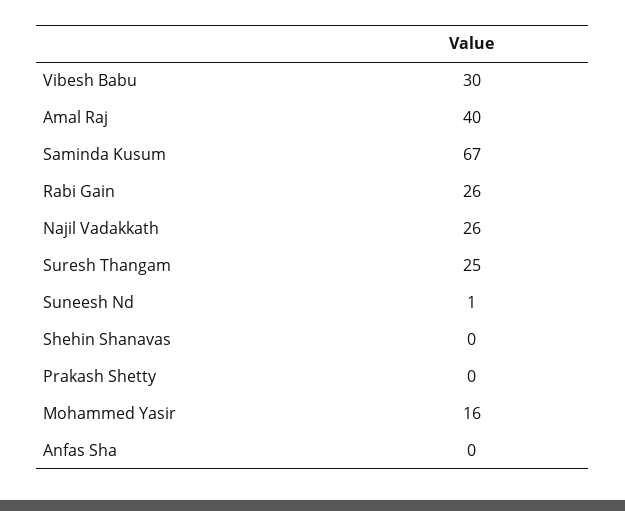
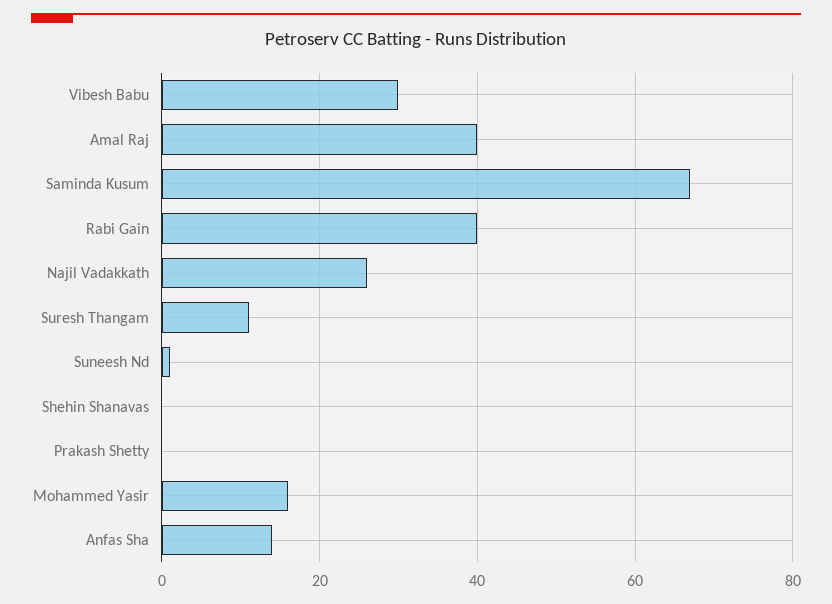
Rabi Gain: 26 -> 40
Suresh Thangam: 25 -> 10
Anfas Sha: 0 -> 15

